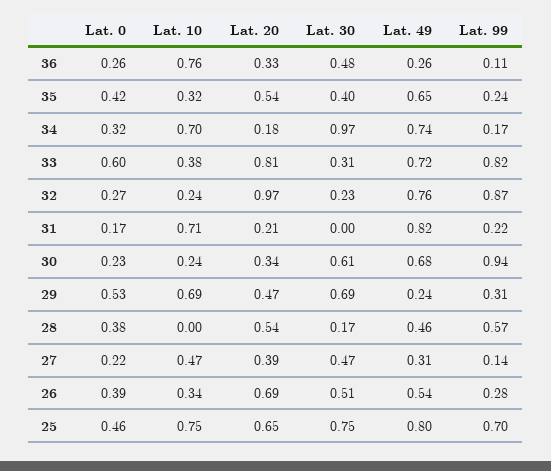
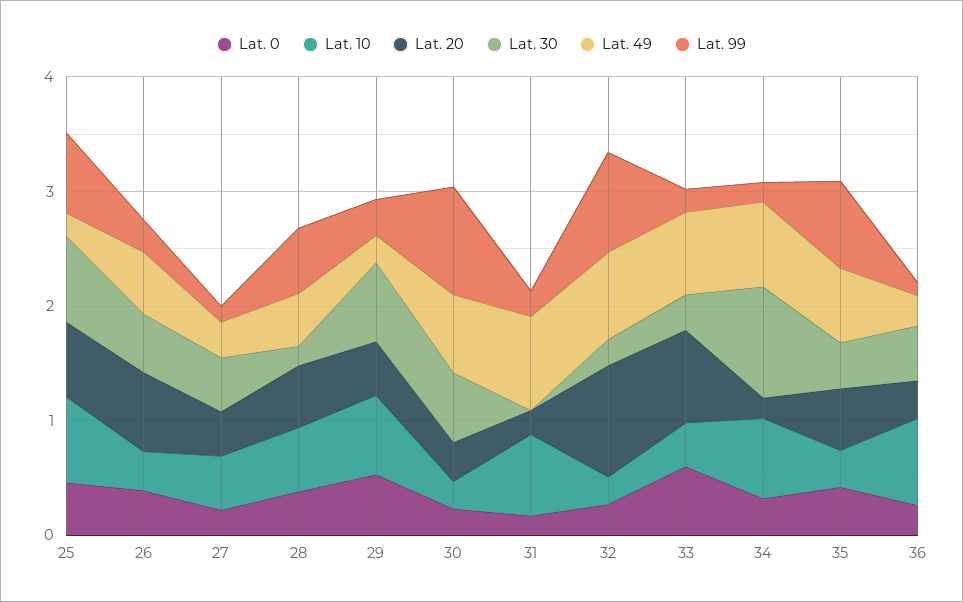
Lat. 99, 35: 0.24 -> 0.8
Lat. 99, 33: 0.82 -> 0.2
Lat. 10, 28: 0 -> 0.6
Lat. 49, 25: 0.8 -> 0.2

